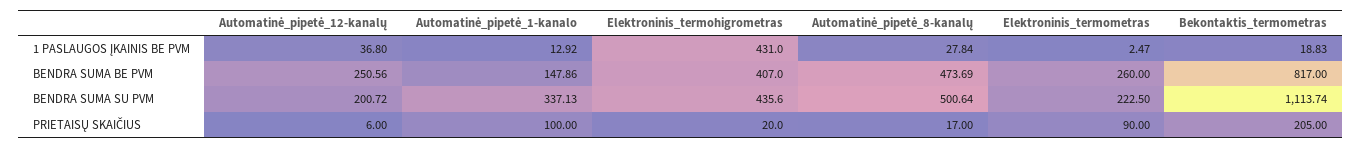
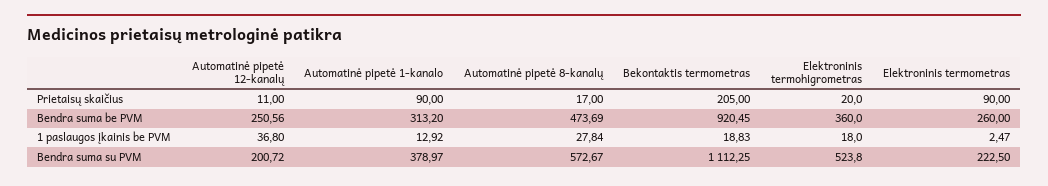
Elektroninis_termohigrometras, 1 PASLAUGOS ĮKAINIS BE PVM: 431 -> 18
Automatinė_pipetė_1-kanalo, BENDRA SUMA BE PVM: 147.86 -> 313.2
Elektroninis_termohigrometras, BENDRA SUMA BE PVM: 407 -> 360
Bekontaktis_termometras, BENDRA SUMA BE PVM: 817 -> 920.45
Automatinė_pipetė_1-kanalo, BENDRA SUMA SU PVM: 337.13 -> 378.97
Elektroninis_termohigrometras, BENDRA SUMA SU PVM: 435.6 -> 523.8
Automatinė_pipetė_8-kanalų, BENDRA SUMA SU PVM: 500.64 -> 572.67
Bekontaktis_termometras, BENDRA SUMA SU PVM: 1113.74 -> 1112.25
Automatinė_pipetė_12-kanalų, PRIETAISŲ SKAIČIUS: 6 -> 11
Automatinė_pipetė_1-kanalo, PRIETAISŲ SKAIČIUS: 100 -> 90

